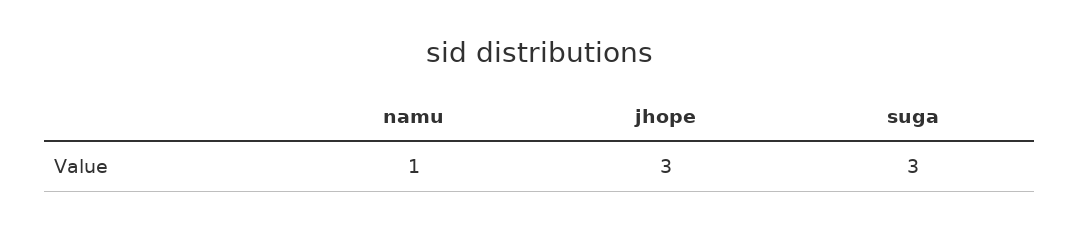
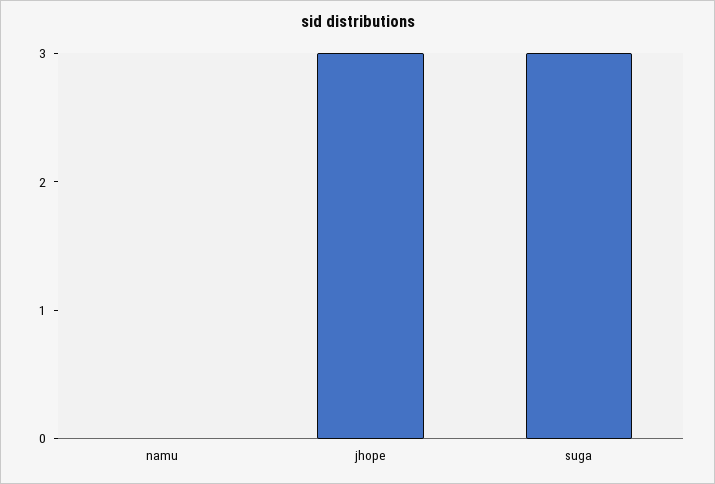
namu: 1 -> 0

